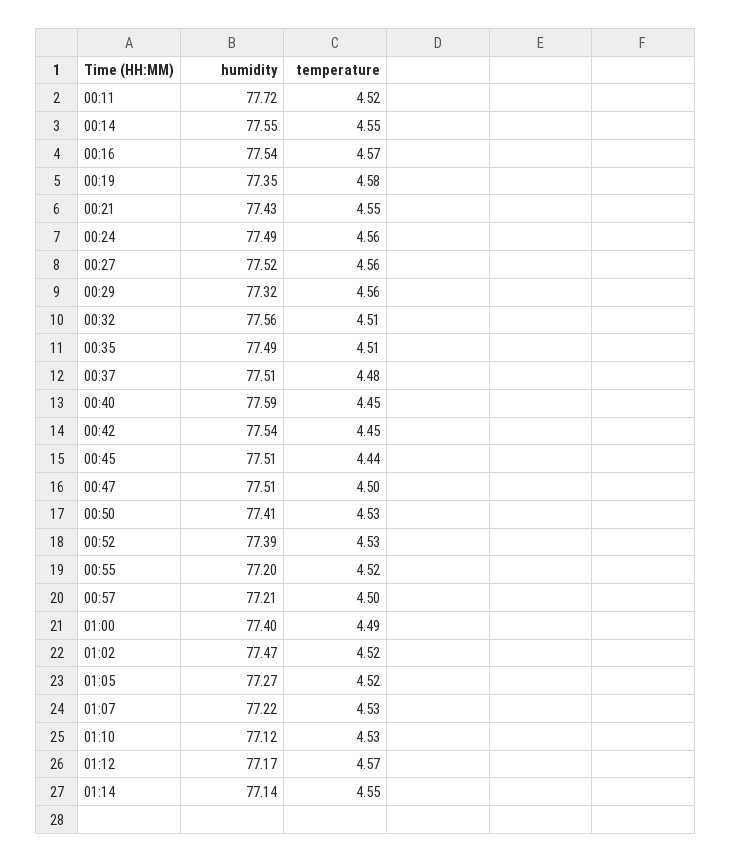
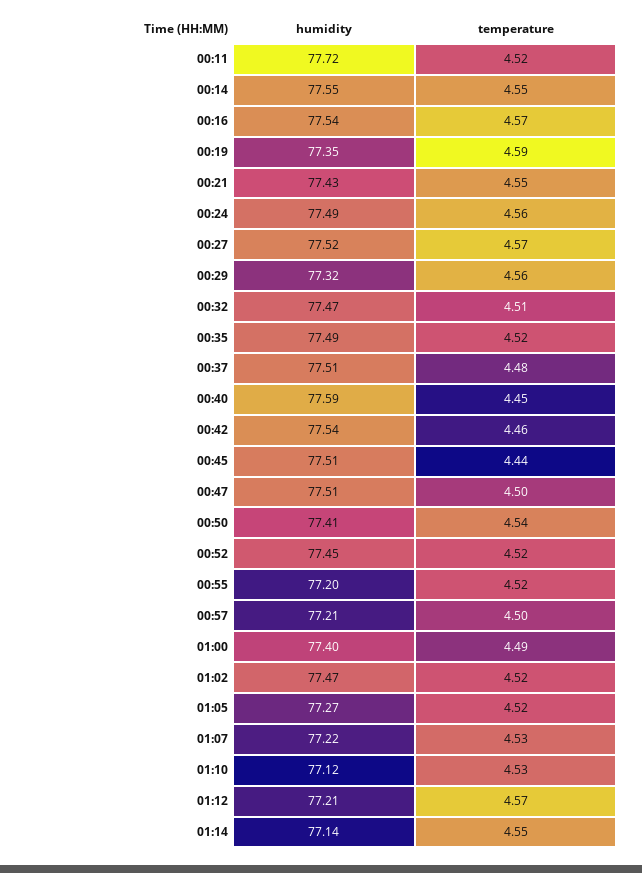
temperature, 00:19: 4.58 -> 4.59
temperature, 00:27: 4.56 -> 4.57
humidity, 00:32: 77.56 -> 77.47
temperature, 00:35: 4.51 -> 4.52
temperature, 00:42: 4.45 -> 4.46
temperature, 00:50: 4.53 -> 4.54
humidity, 00:52: 77.39 -> 77.45
temperature, 00:52: 4.53 -> 4.52
humidity, 01:12: 77.17 -> 77.21

